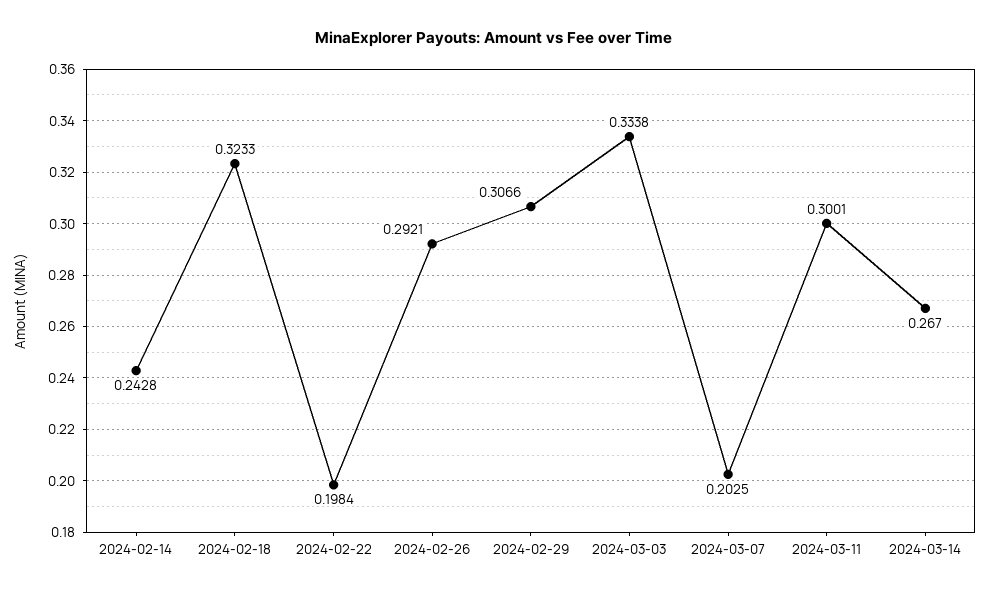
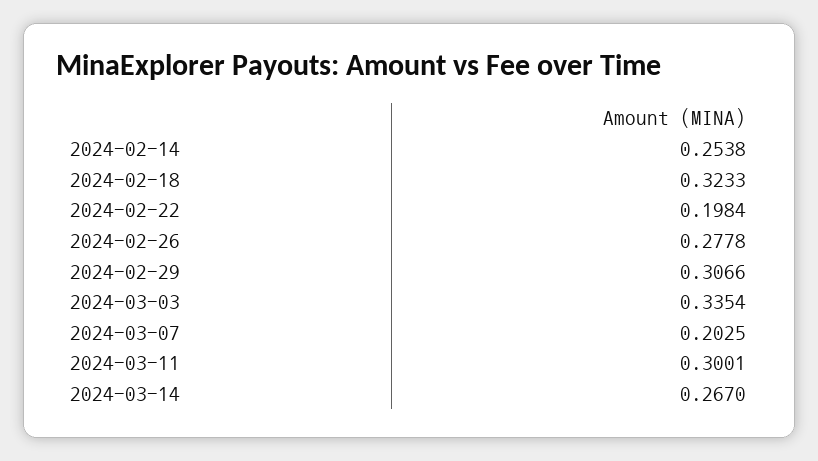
2024-02-14: 0.2428 -> 0.2538
2024-02-26: 0.2921 -> 0.2778
2024-03-03: 0.3338 -> 0.3354

